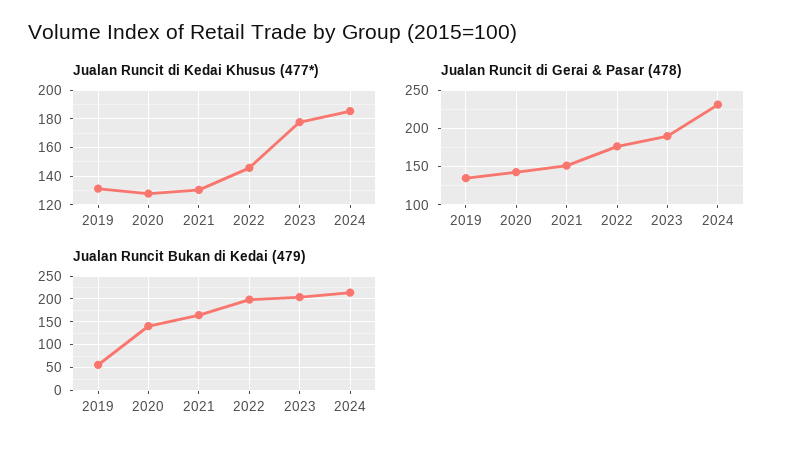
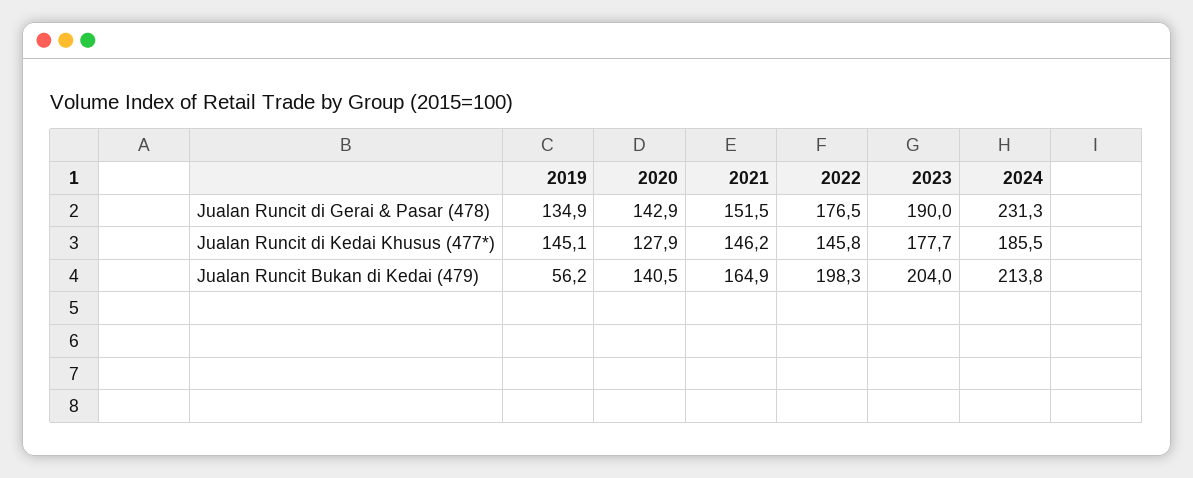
Jualan Runcit di Kedai Khusus (477*), 2019: 130 -> 145.1
Jualan Runcit di Kedai Khusus (477*), 2021: 130 -> 146.2

